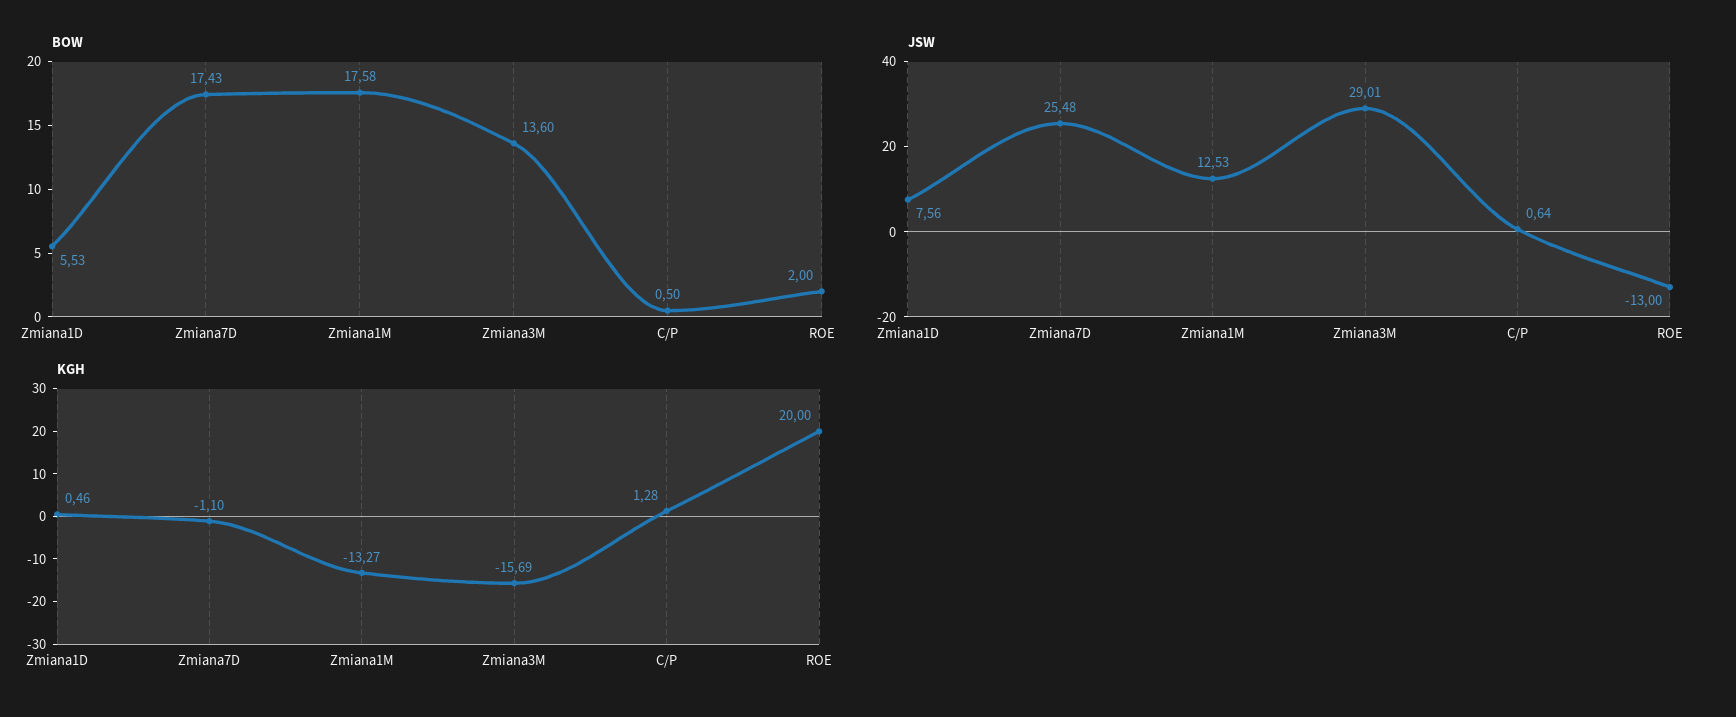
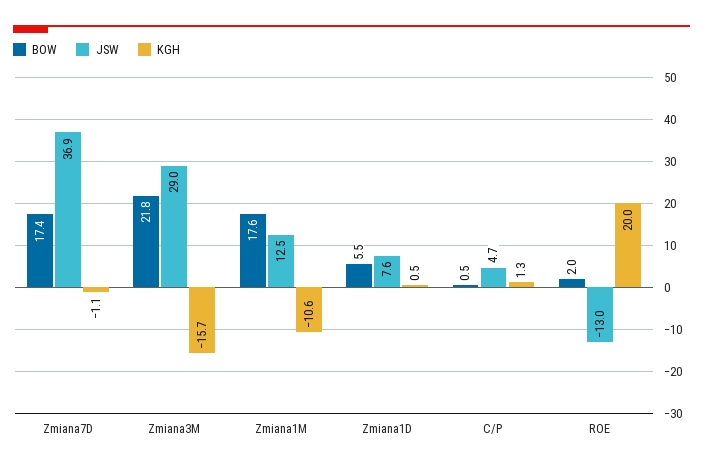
BOW, Zmiana3M: 13.6 -> 21.8
JSW, Zmiana7D: 25.48 -> 36.9
JSW, C/P: 0.64 -> 4.7
KGH, Zmiana1M: -13.27 -> -10.6

